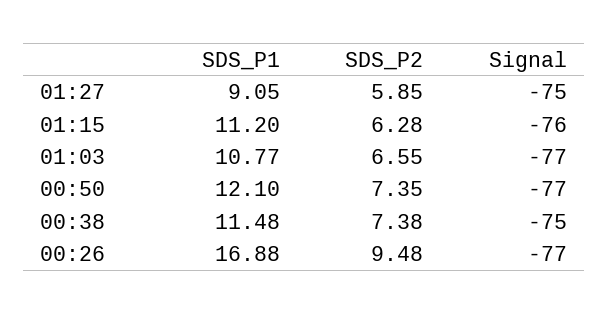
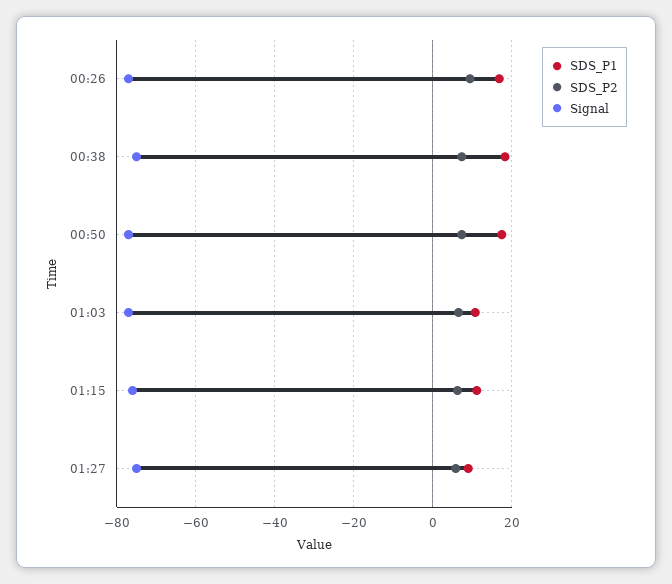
SDS_P1, 00:50: 12.1 -> 18
SDS_P1, 00:38: 11.48 -> 18

